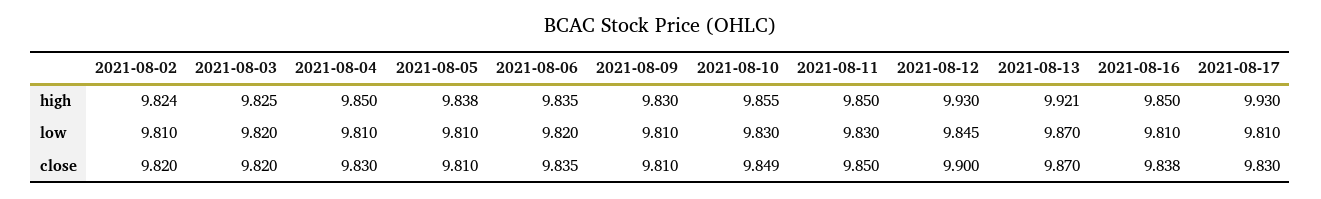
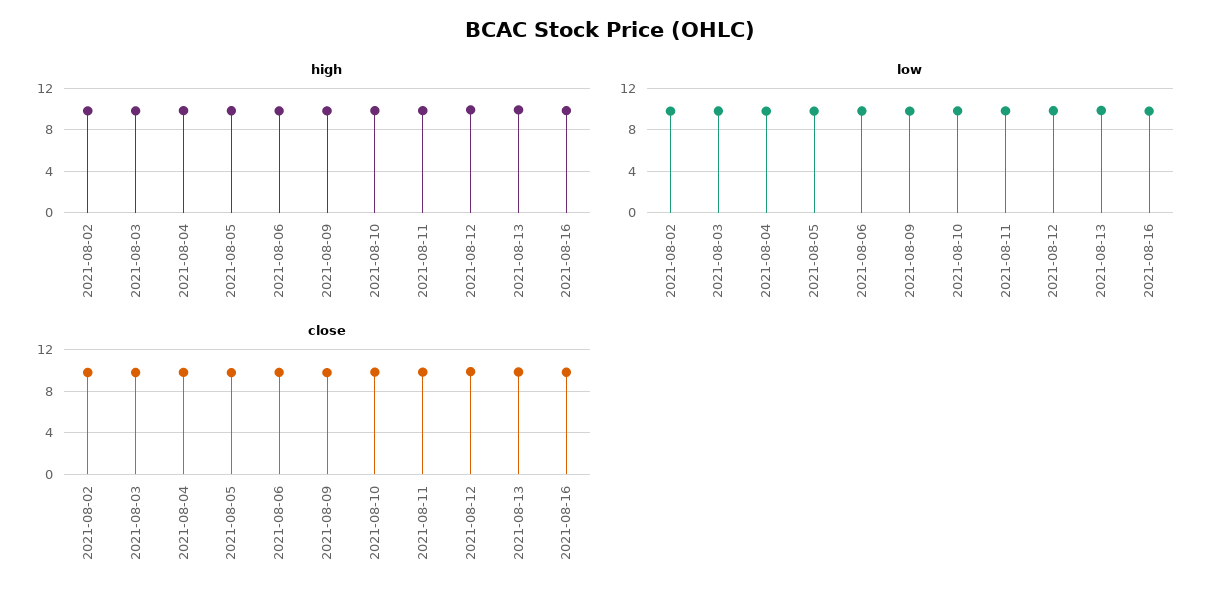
high, 2021-08-17: 9.93 -> none
low, 2021-08-17: 9.81 -> none
close, 2021-08-17: 9.83 -> none

